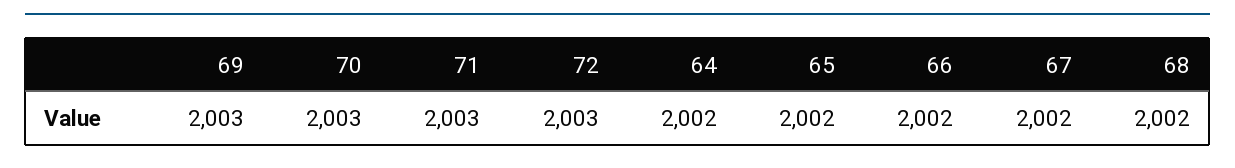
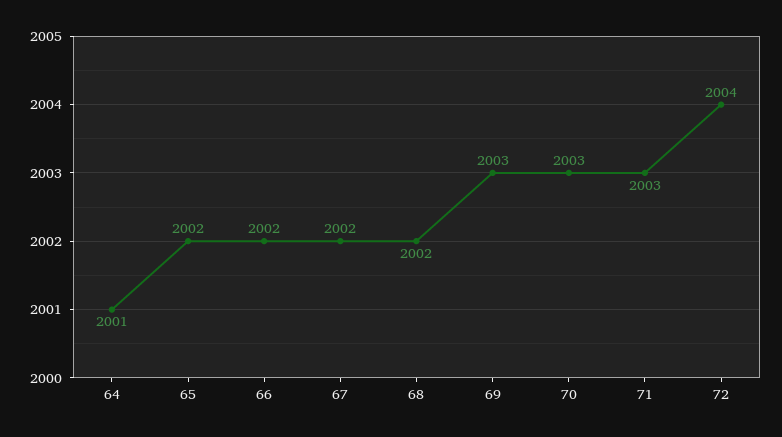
72: 2003 -> 2004
64: 2002 -> 2001

